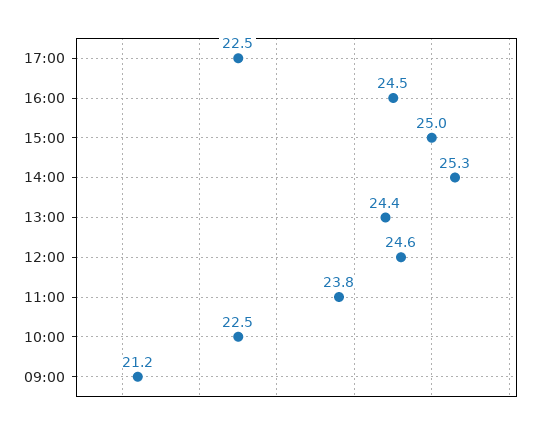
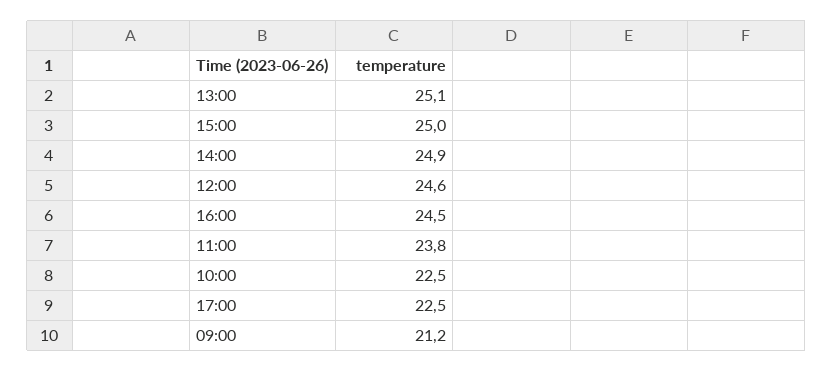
14:00: 25.3 -> 24.9
13:00: 24.4 -> 25.1

